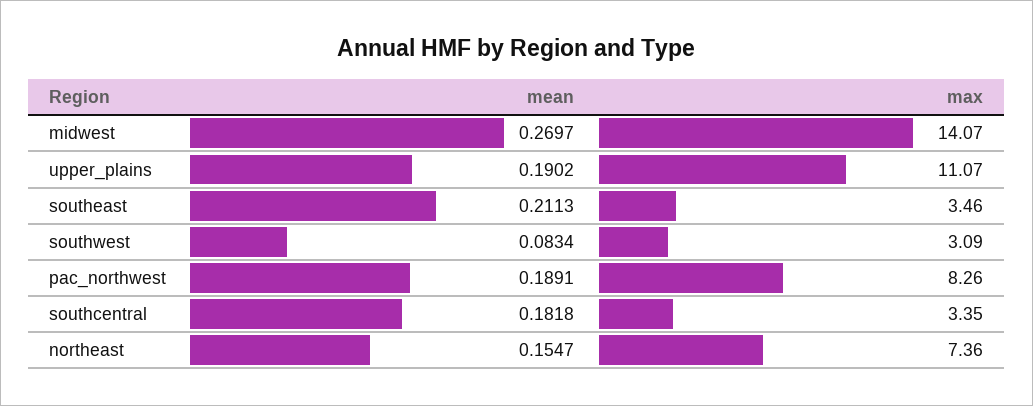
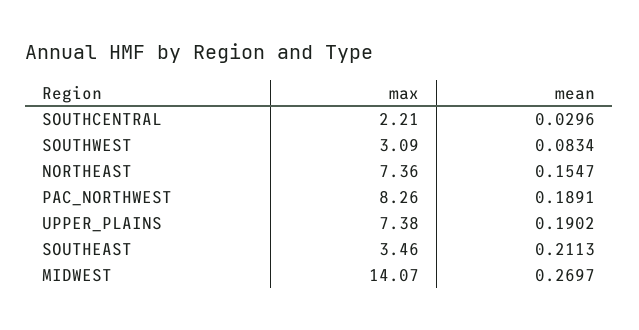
max, upper_plains: 11.07 -> 7.38
mean, southcentral: 0.1818 -> 0.0296
max, southcentral: 3.35 -> 2.21

